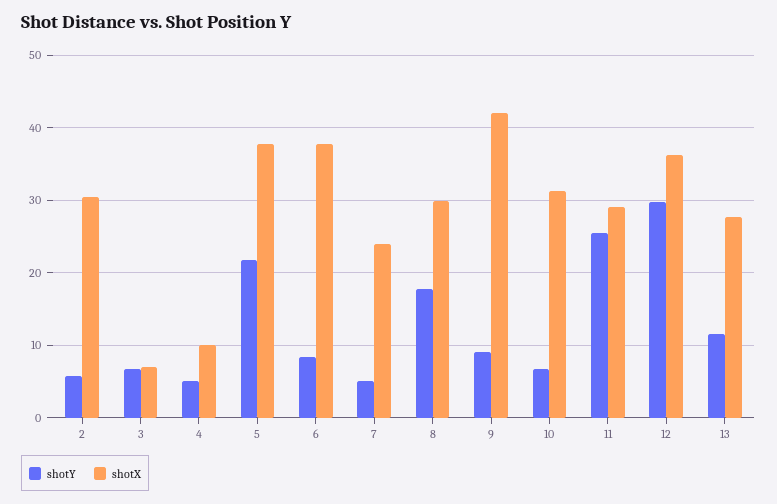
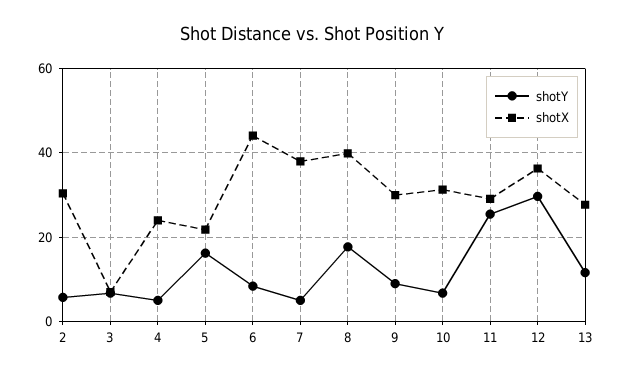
shotX, 4: 10 -> 24
shotY, 5: 22 -> 16
shotX, 5: 38 -> 22
shotX, 6: 38 -> 44
shotX, 7: 24 -> 38
shotX, 8: 30 -> 40
shotX, 9: 42 -> 30

